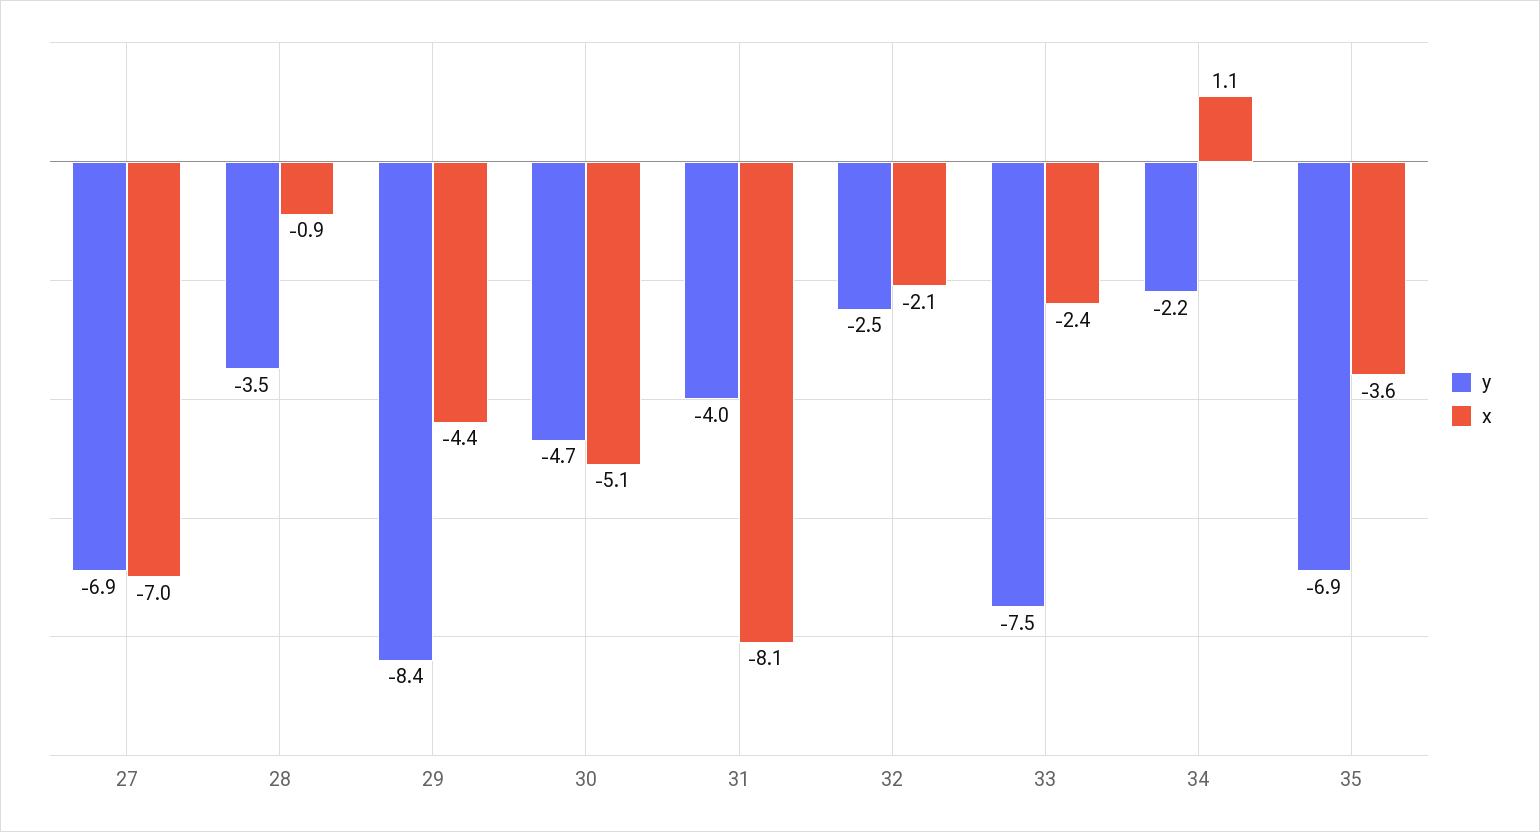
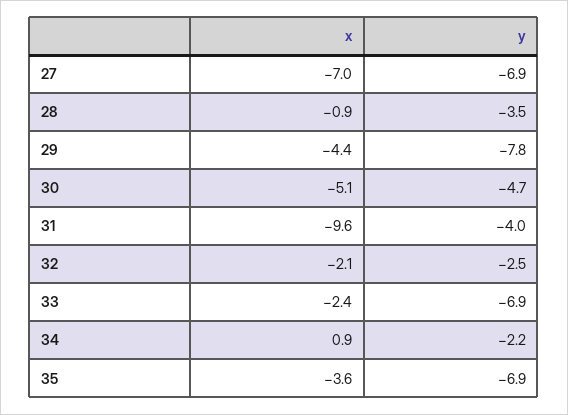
y, 29: -8.4 -> -7.8
x, 31: -8.1 -> -9.6
y, 33: -7.5 -> -6.9
x, 34: 1.1 -> 0.9

